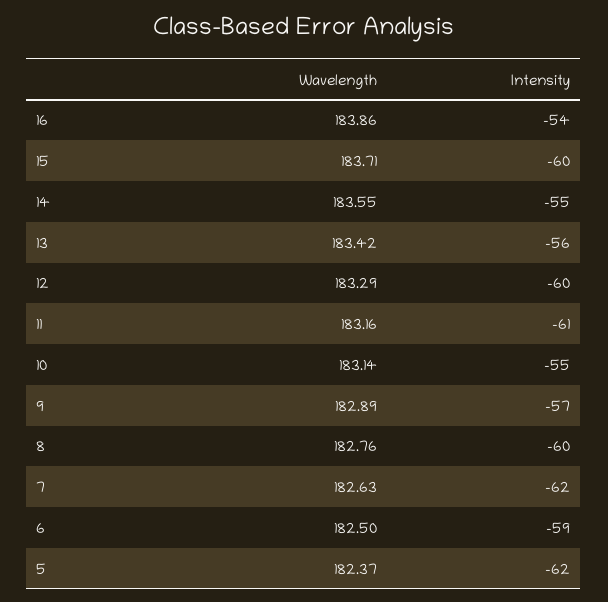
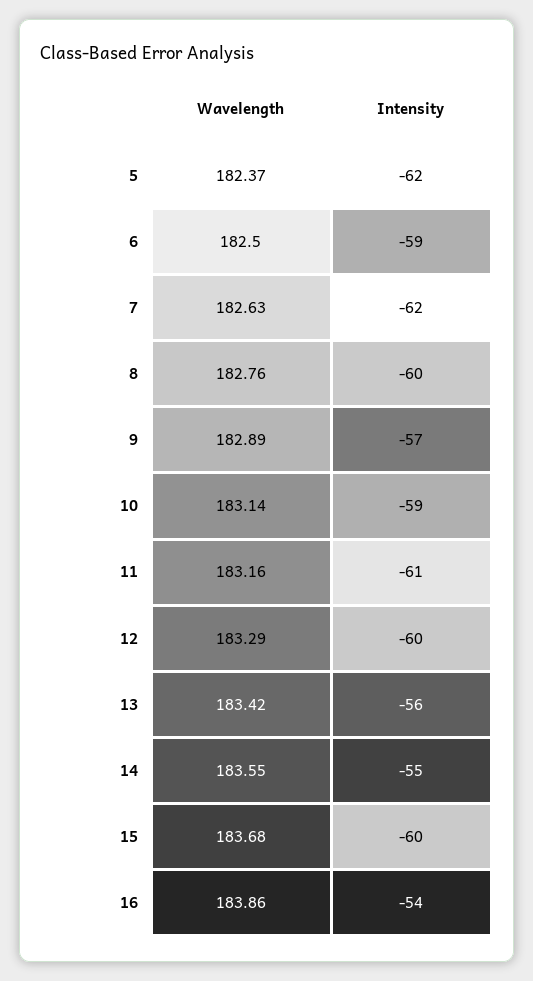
Wavelength, 15: 183.71 -> 183.68
Intensity, 10: -55 -> -59

